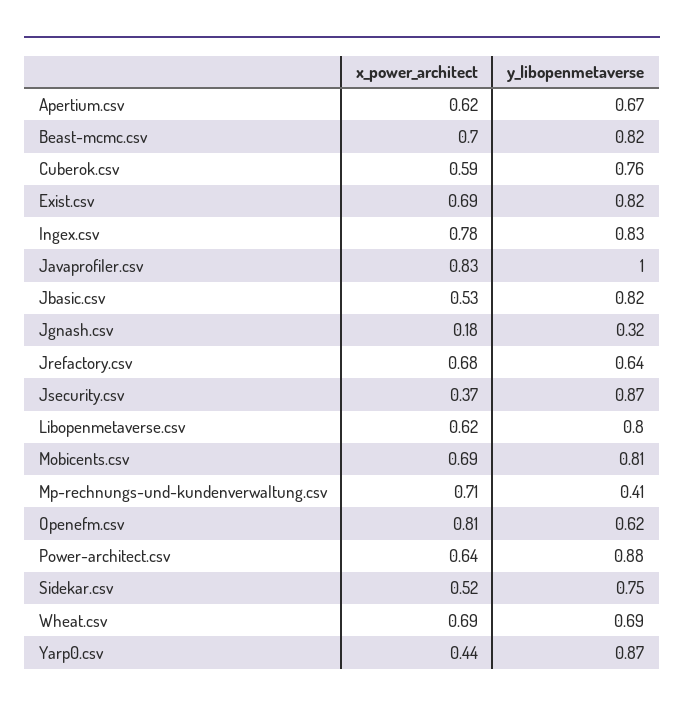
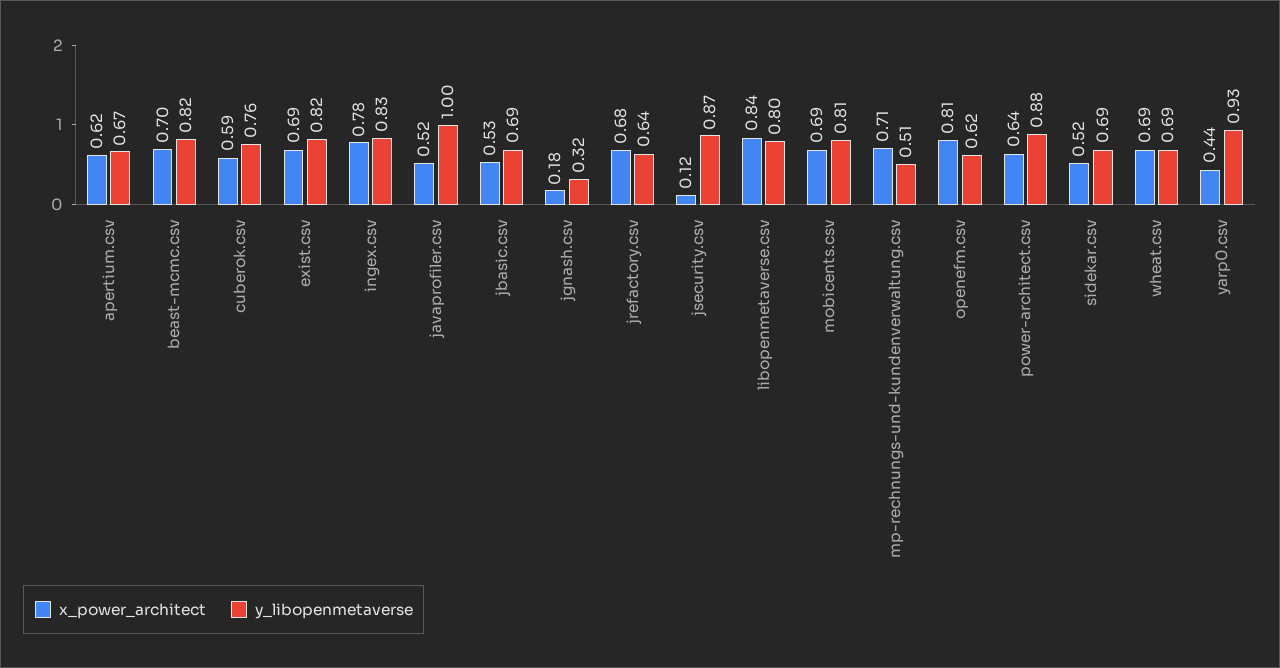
x_power_architect, Javaprofiler.csv: 0.83 -> 0.52
y_libopenmetaverse, Jbasic.csv: 0.82 -> 0.69
x_power_architect, Jsecurity.csv: 0.37 -> 0.12
x_power_architect, Libopenmetaverse.csv: 0.62 -> 0.84
y_libopenmetaverse, Mp-rechnungs-und-kundenverwaltung.csv: 0.41 -> 0.51
y_libopenmetaverse, Sidekar.csv: 0.75 -> 0.69
y_libopenmetaverse, Yarp0.csv: 0.87 -> 0.93

